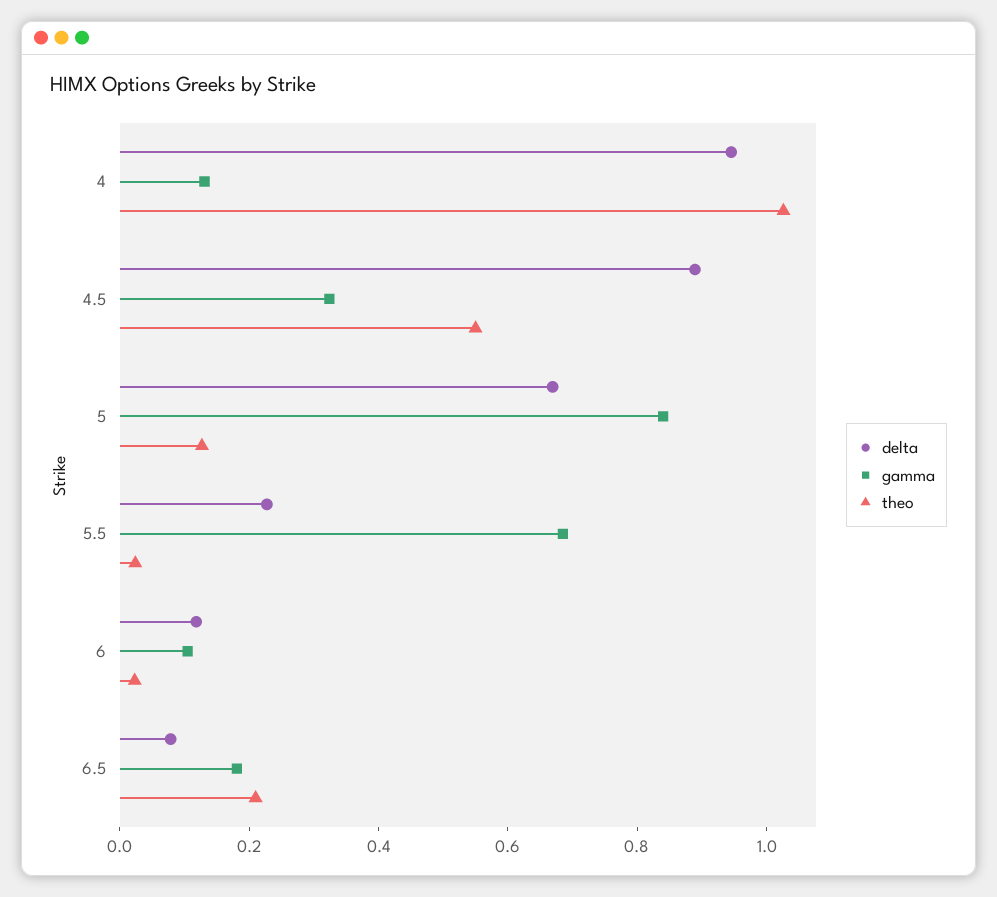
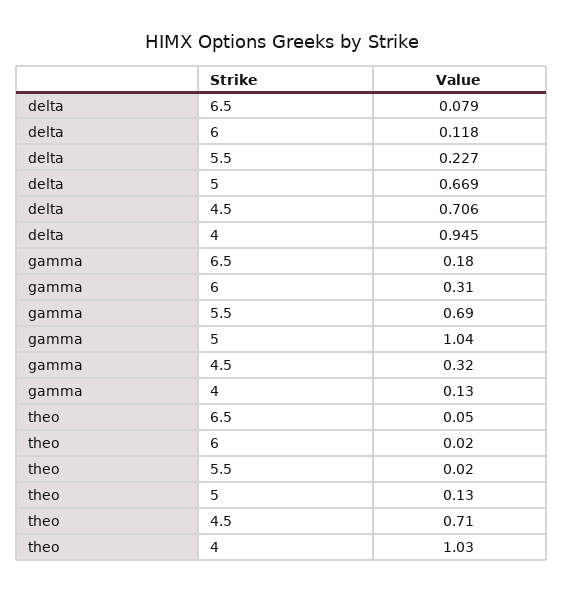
delta, 4.5: 0.9 -> 0.706
theo, 4.5: 0.55 -> 0.71
gamma, 5: 0.85 -> 1.04
gamma, 6: 0.1 -> 0.31
theo, 6.5: 0.2 -> 0.05

